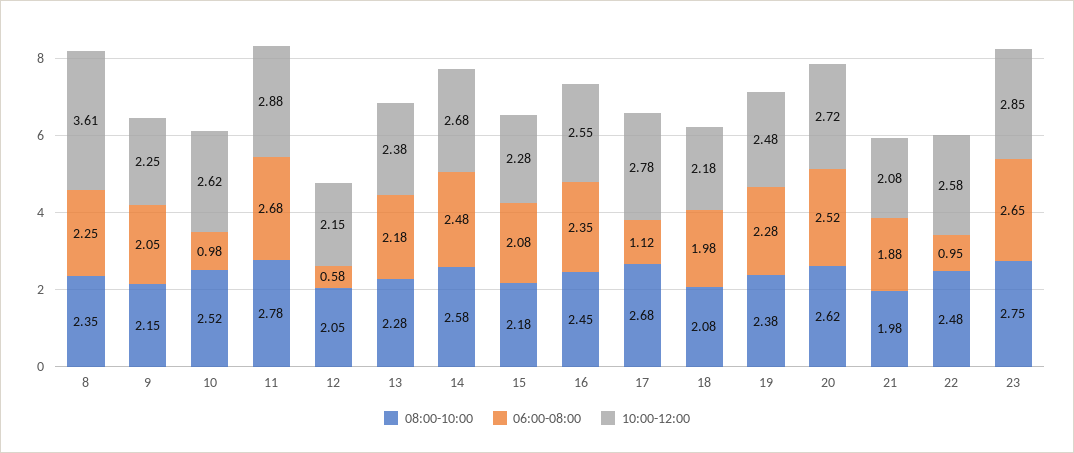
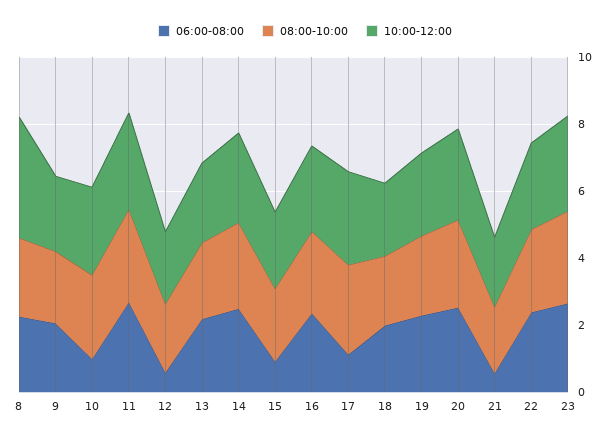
06:00-08:00, 15: 2.08 -> 1
06:00-08:00, 21: 1.88 -> 0.5
06:00-08:00, 22: 0.95 -> 2.5

